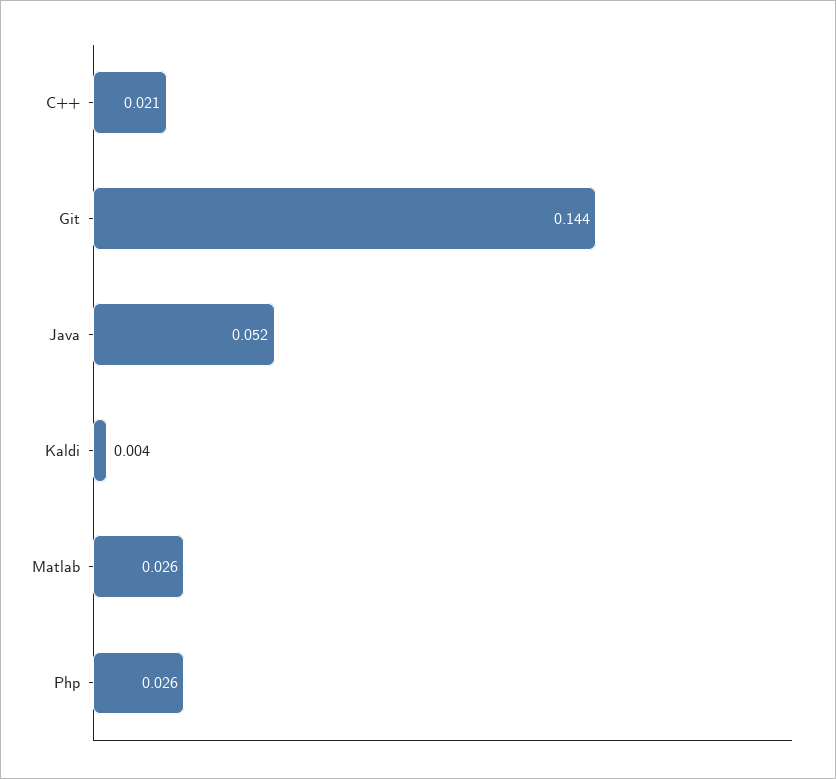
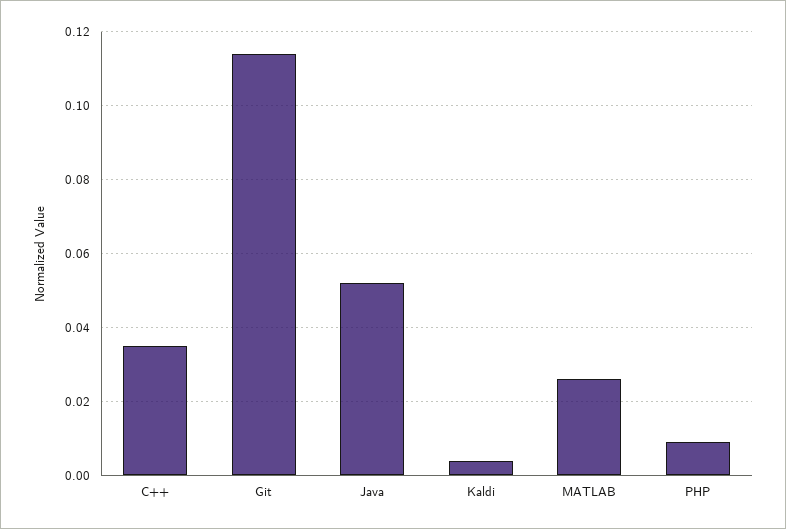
C++: 0.021 -> 0.035
Git: 0.144 -> 0.115
Php: 0.026 -> 0.01

